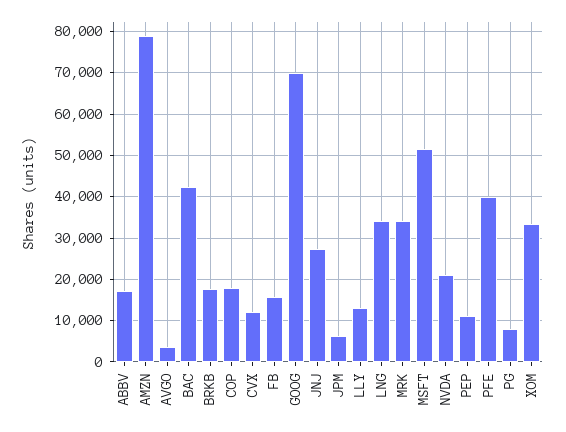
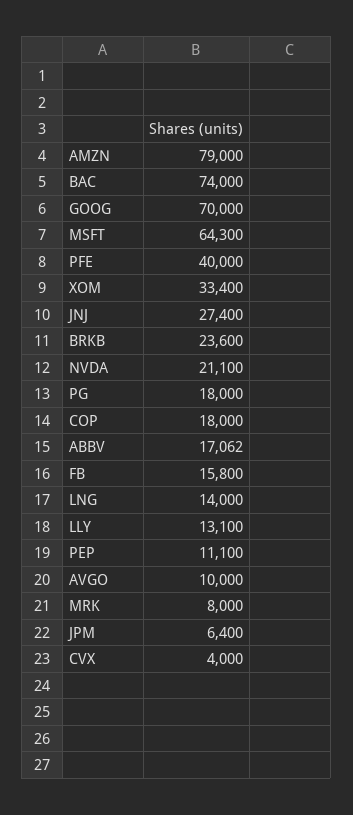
AVGO: 4000 -> 10000
BAC: 42000 -> 74000
BRKB: 18000 -> 23600
CVX: 12000 -> 4000
LNG: 34000 -> 14000
MRK: 34000 -> 8000
MSFT: 52000 -> 64300
PG: 8000 -> 18000

